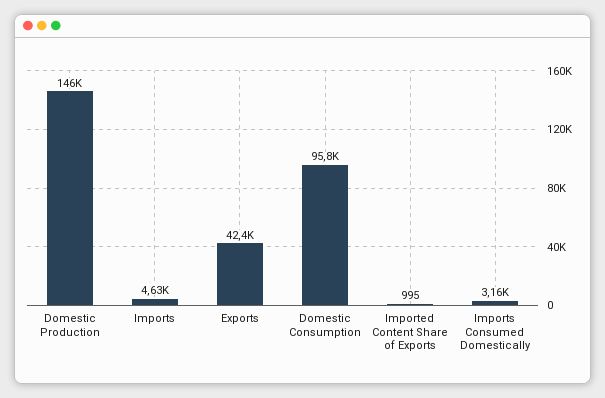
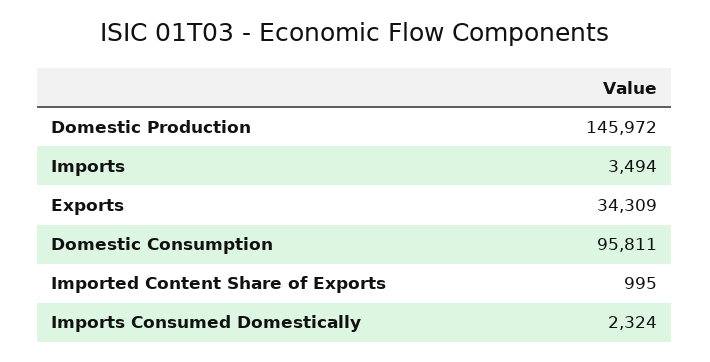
Imports: 4630 -> 3494
Exports: 42400 -> 34309
Imports Consumed Domestically: 3160 -> 2324

